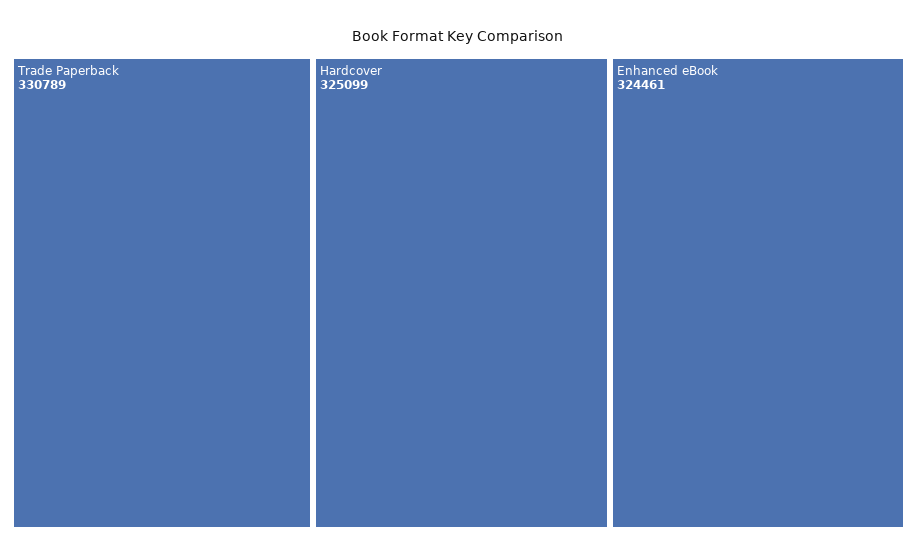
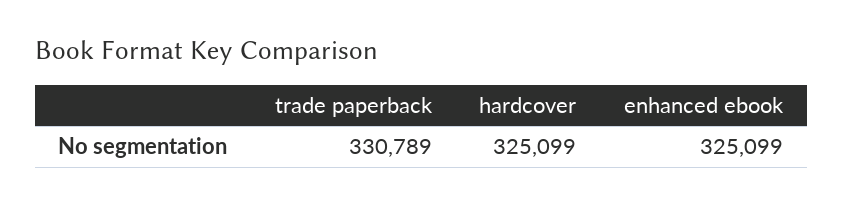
Enhanced eBook: 324461 -> 325099

